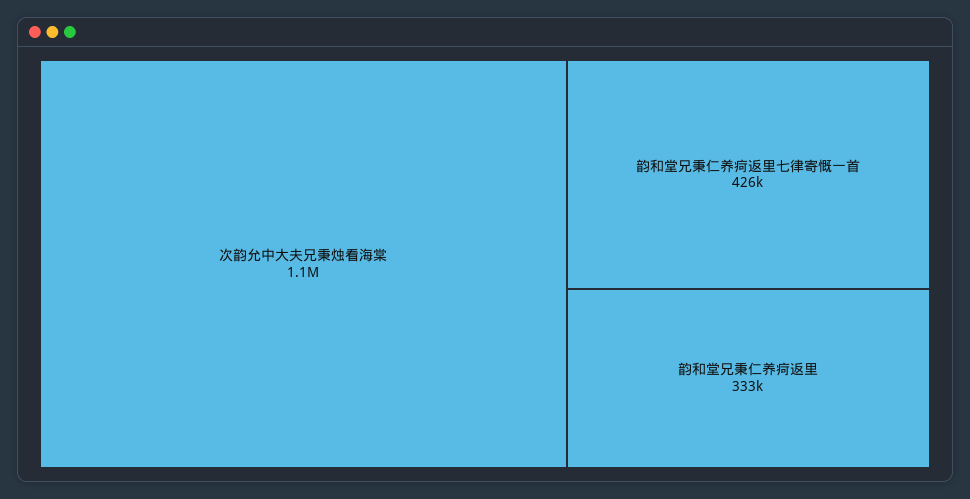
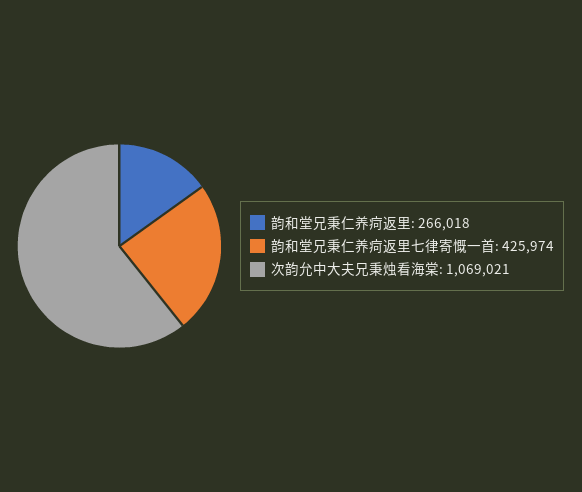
韵和堂兄秉仁养疴返里: 333000 -> 266018

